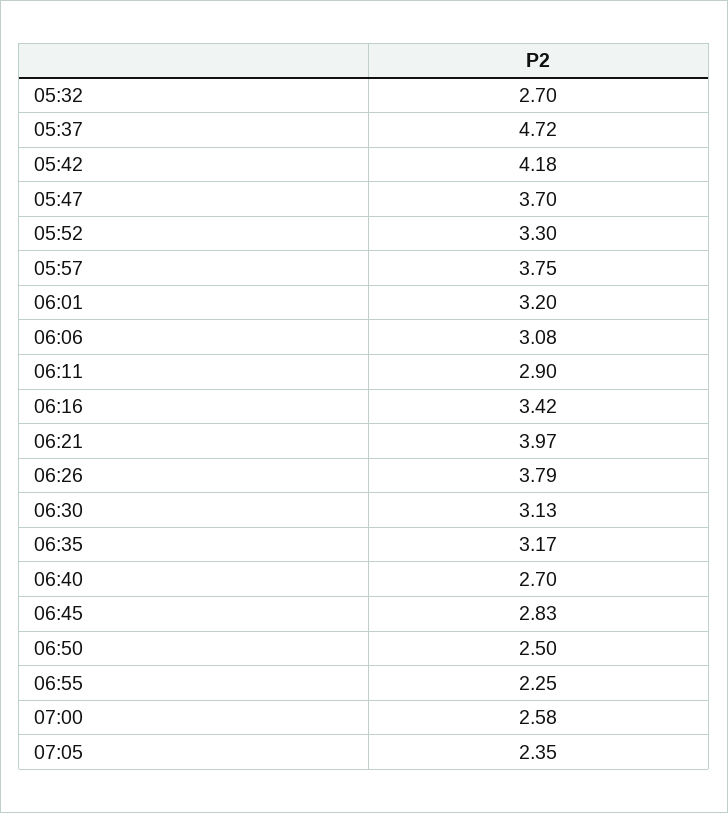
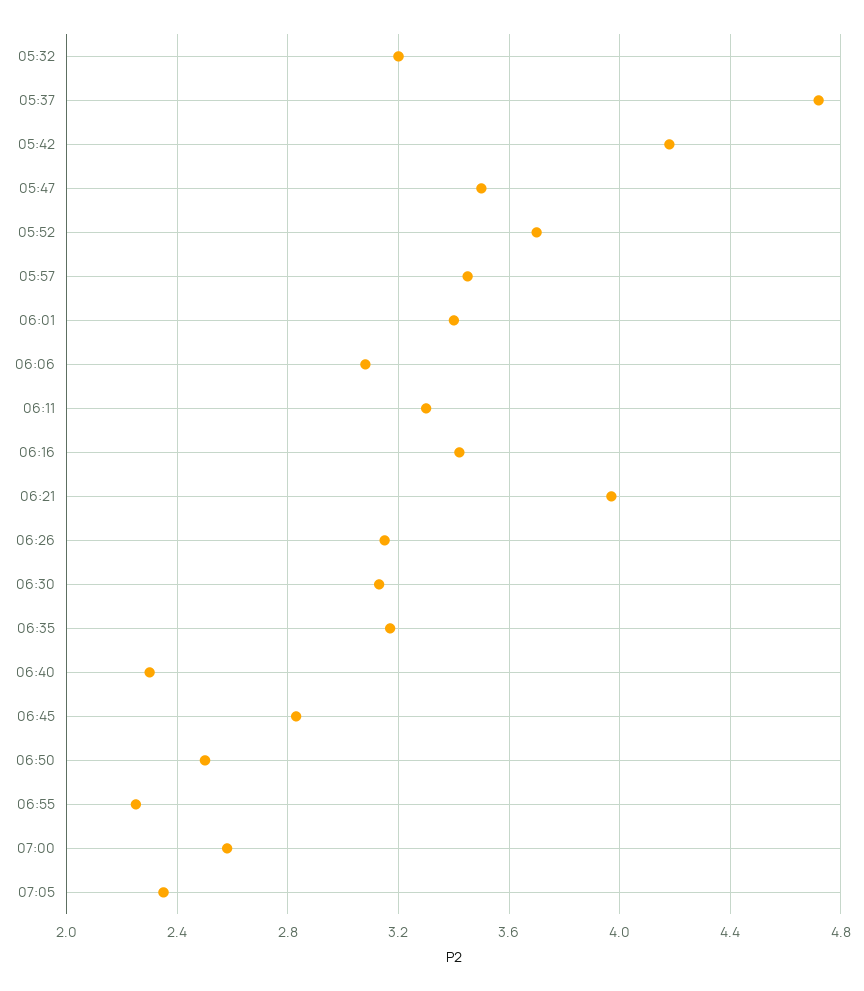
05:32: 2.7 -> 3.2
05:47: 3.7 -> 3.5
05:52: 3.3 -> 3.7
05:57: 3.75 -> 3.45
06:01: 3.2 -> 3.4
06:11: 2.9 -> 3.3
06:26: 3.79 -> 3.15
06:40: 2.7 -> 2.3

